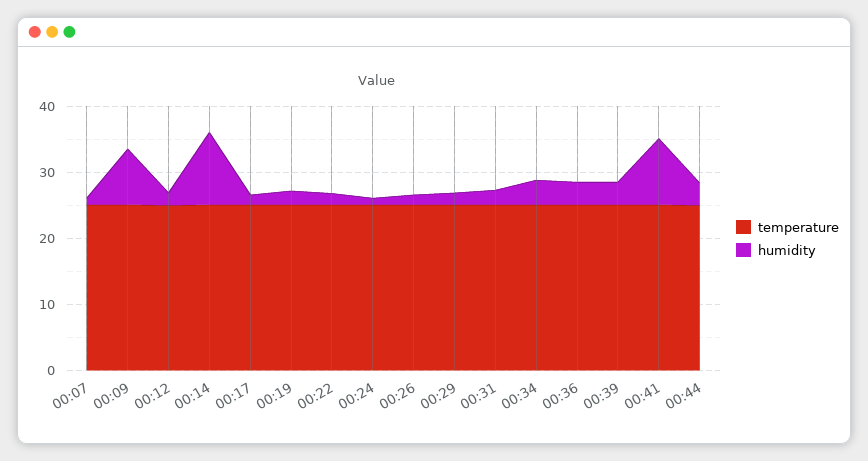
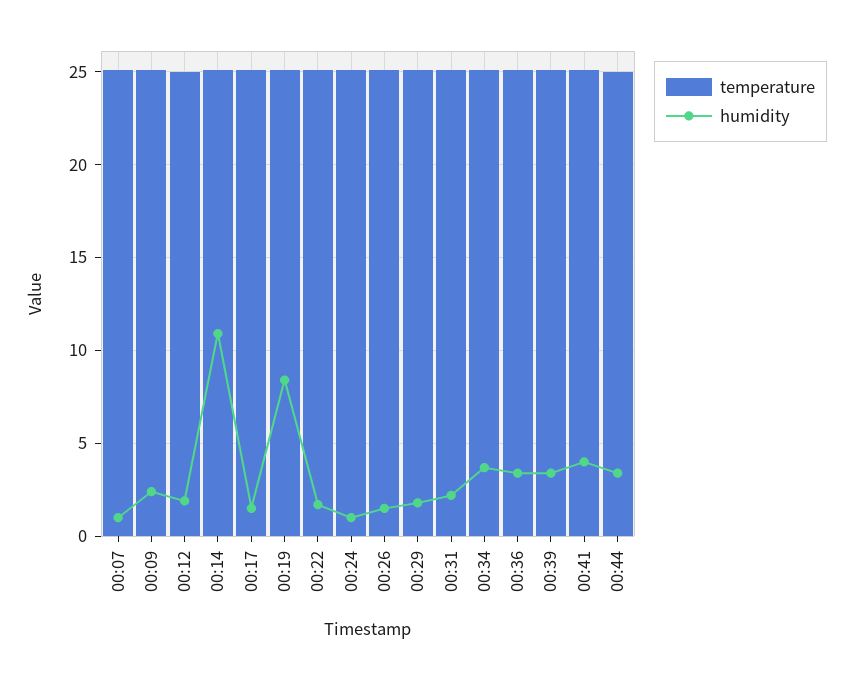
humidity, 00:09: 8 -> 2.5
humidity, 00:19: 2 -> 8.5
humidity, 00:41: 10 -> 4

